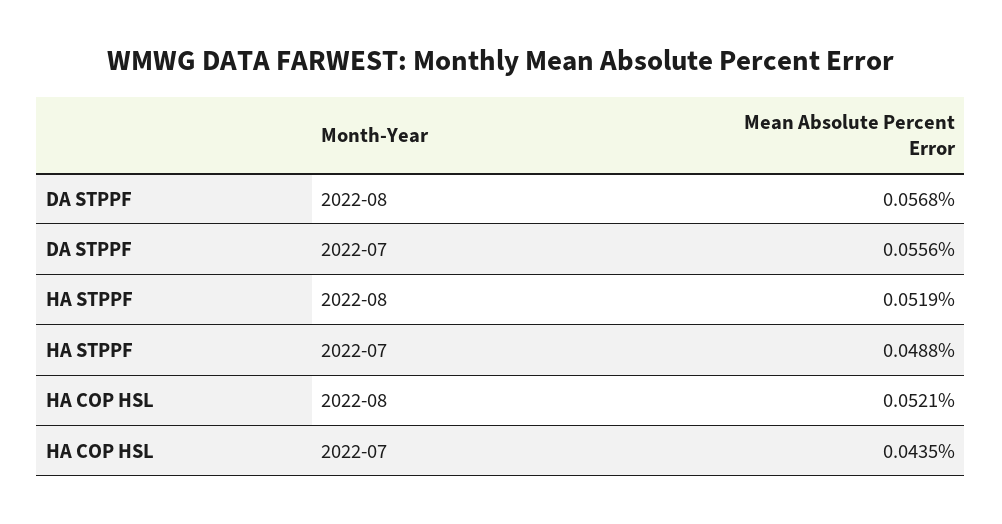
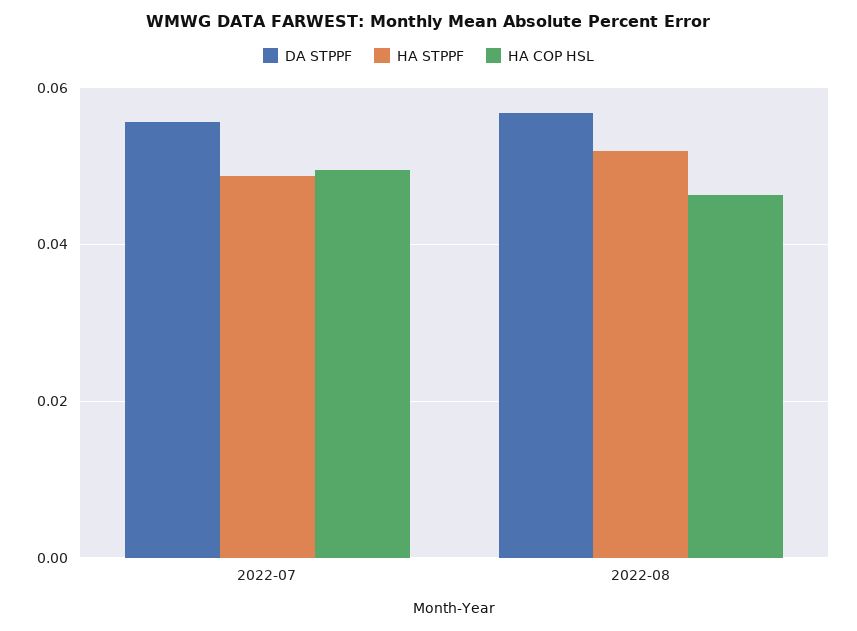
HA COP HSL, 2022-08: 0.0521 -> 0.046
HA COP HSL, 2022-07: 0.0435 -> 0.05

